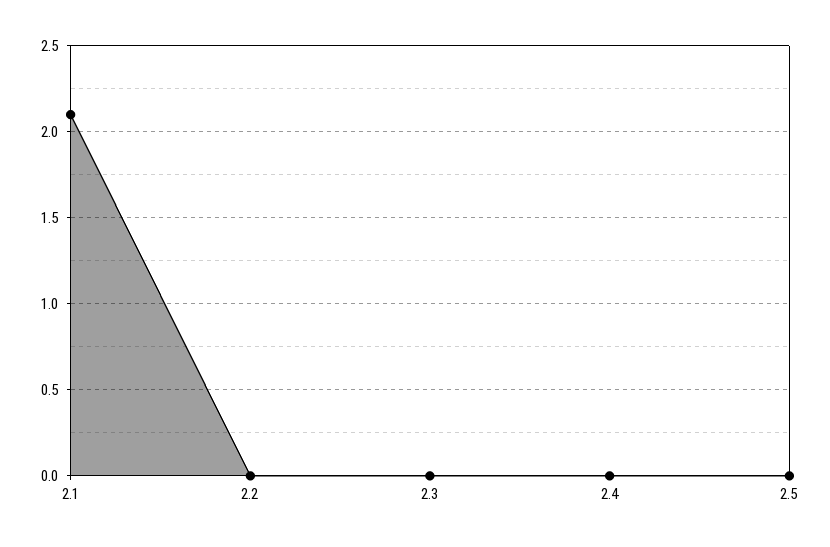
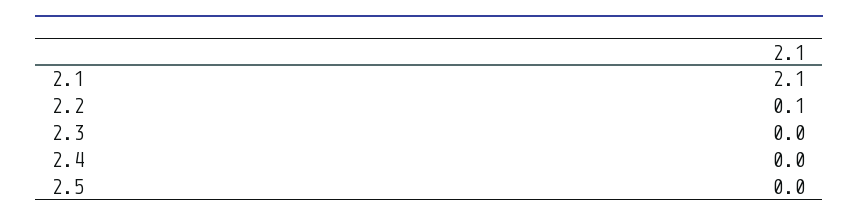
2.2: 0 -> 0.1

